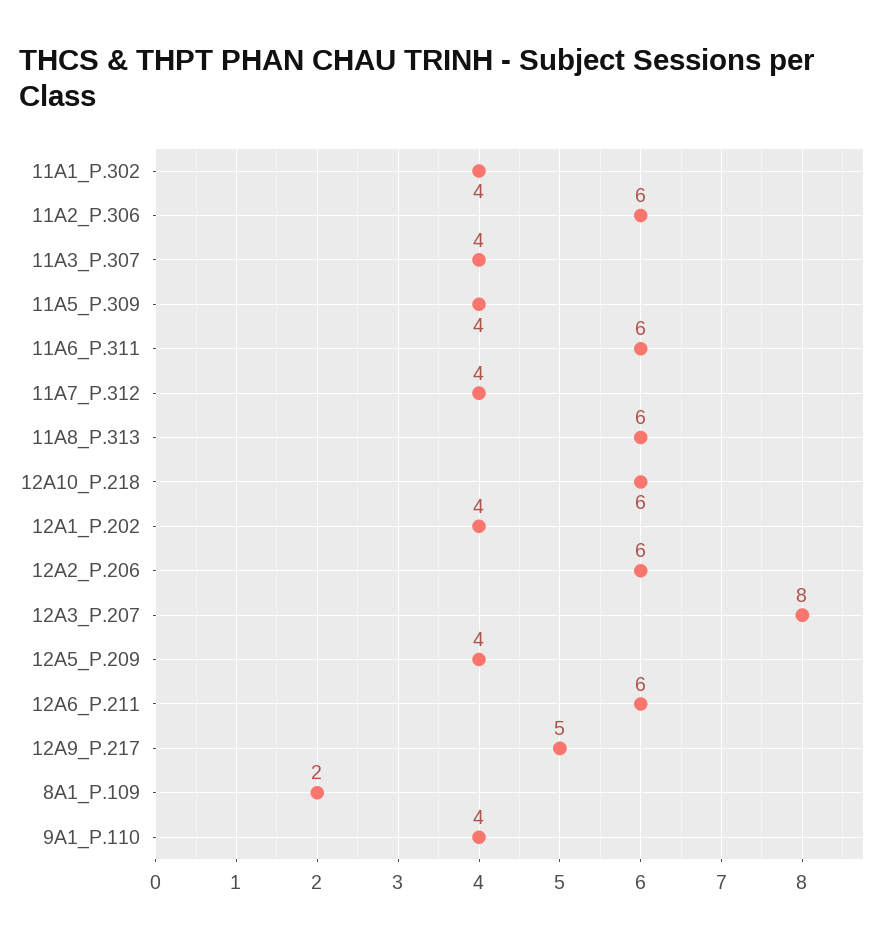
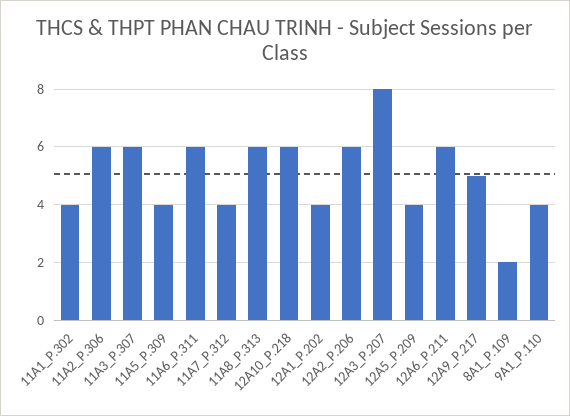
11A3_P.307: 4 -> 6

